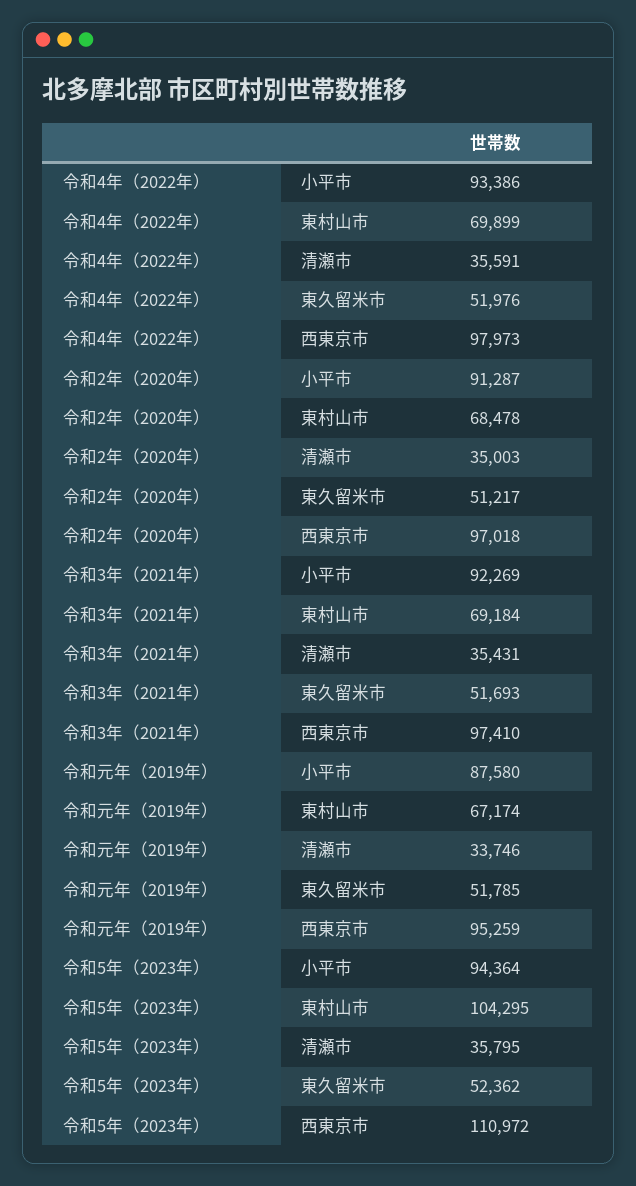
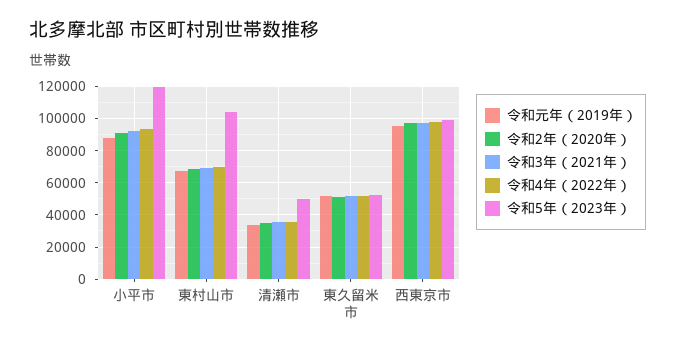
令和5年（2023年）, 小平市: 94364 -> 120000
令和5年（2023年）, 清瀬市: 35795 -> 50000
令和5年（2023年）, 西東京市: 110972 -> 100000

